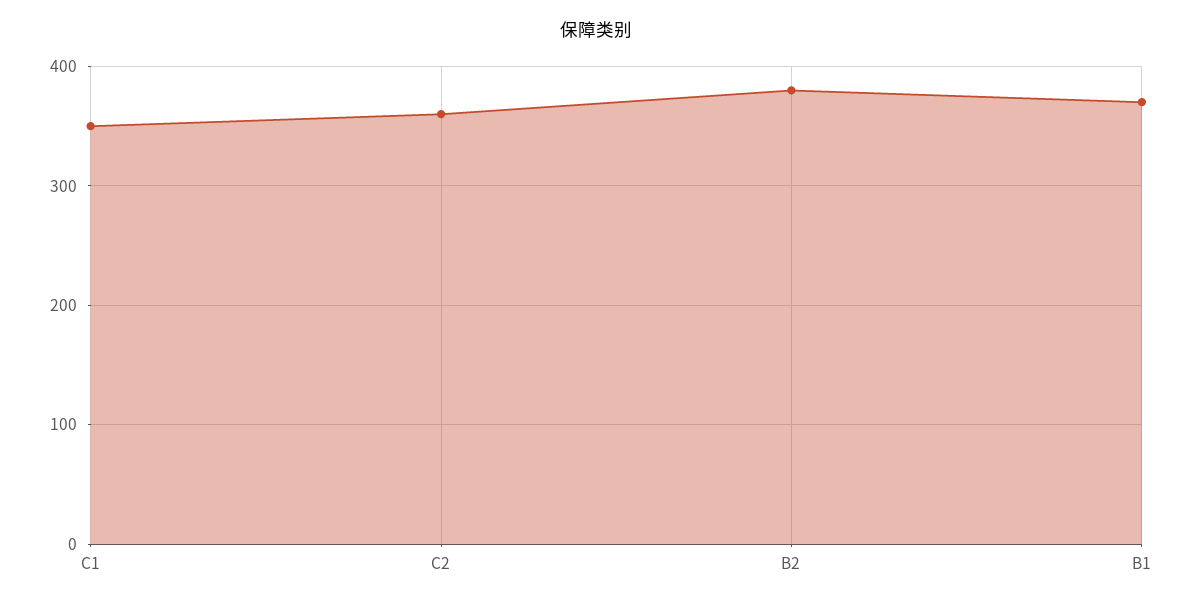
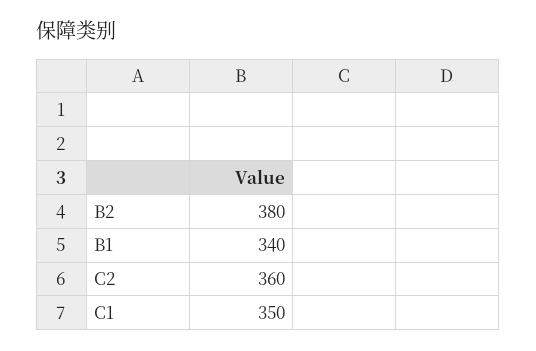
B1: 370 -> 340

